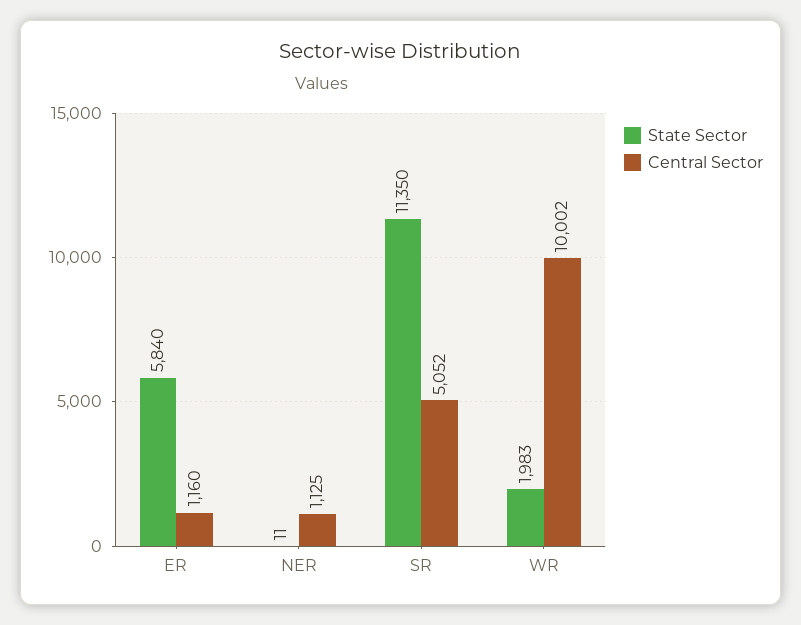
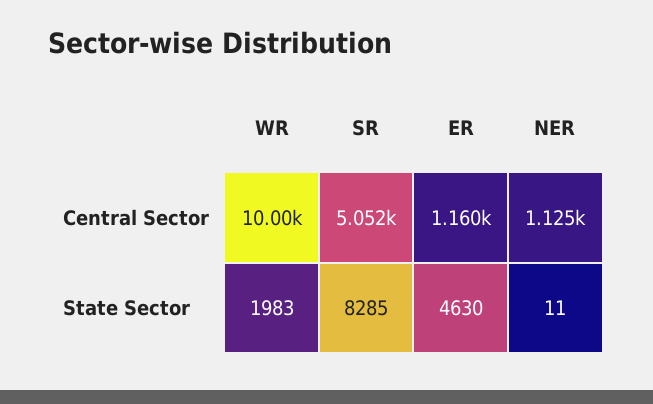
State Sector, ER: 5840 -> 4630
State Sector, SR: 11350 -> 8285

